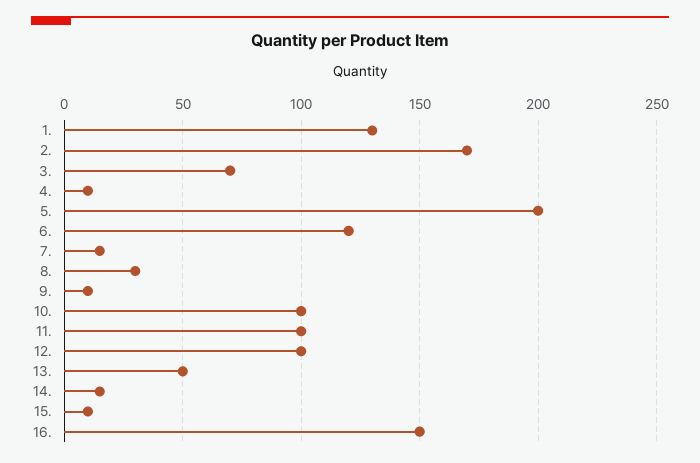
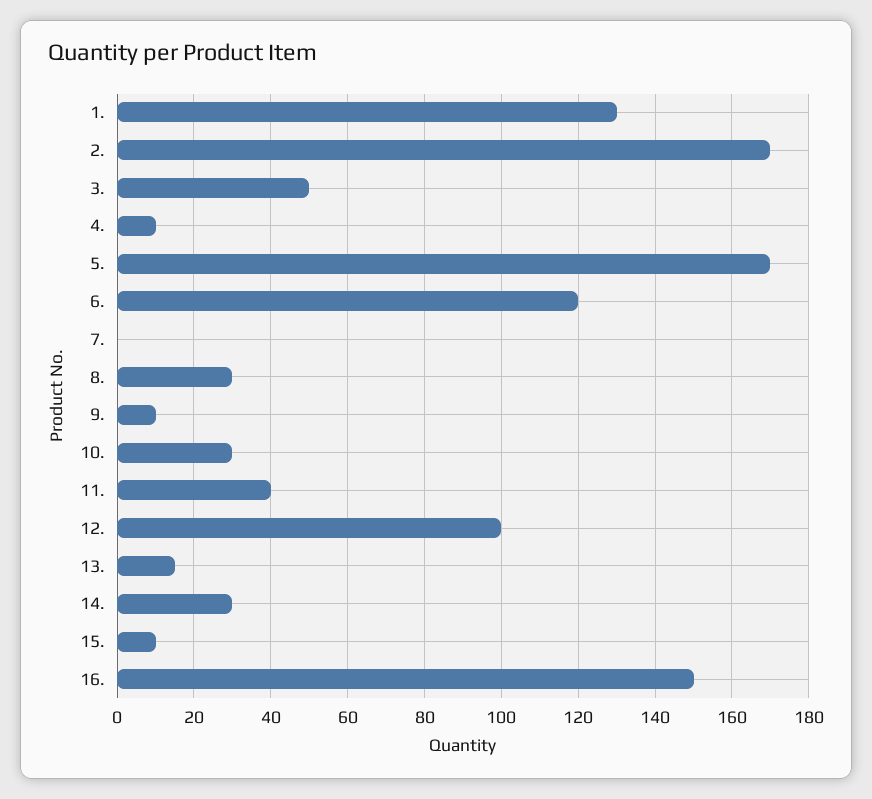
3.: 70 -> 50
5.: 200 -> 170
7.: 15 -> 0
10.: 100 -> 30
11.: 100 -> 40
13.: 50 -> 15
14.: 15 -> 30

